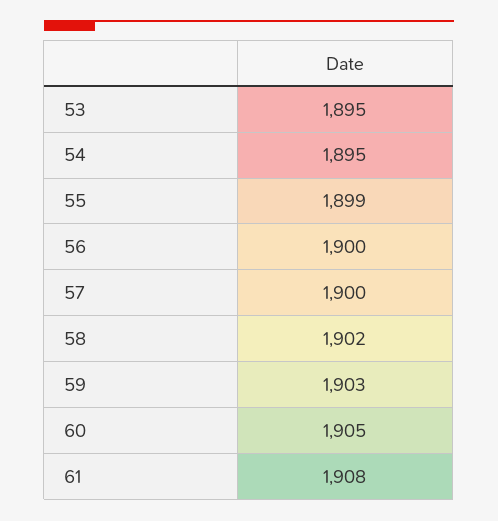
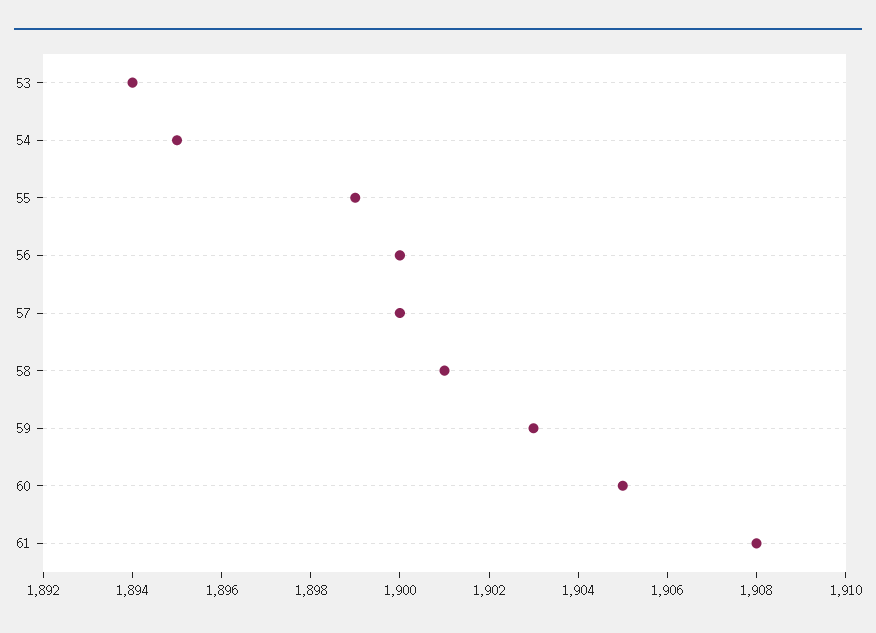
53: 1895 -> 1894
58: 1902 -> 1901

